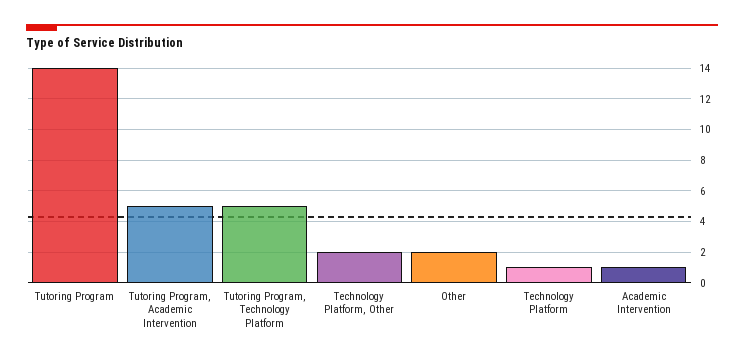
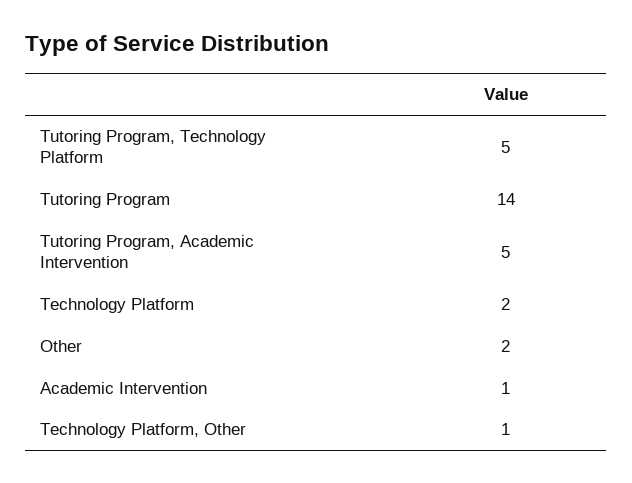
Technology Platform, Other: 2 -> 1
Technology Platform: 1 -> 2

